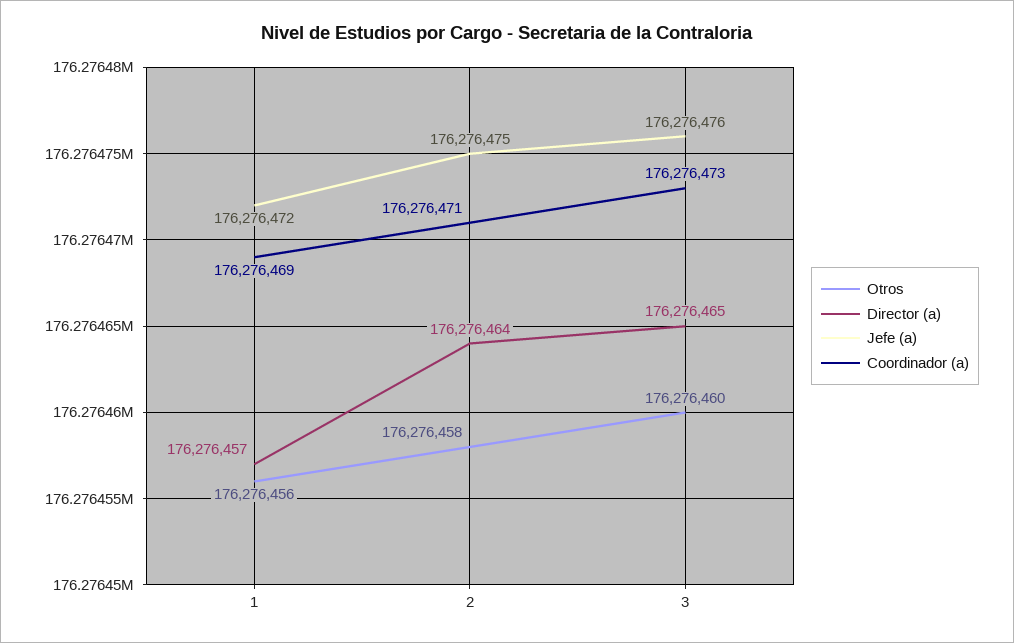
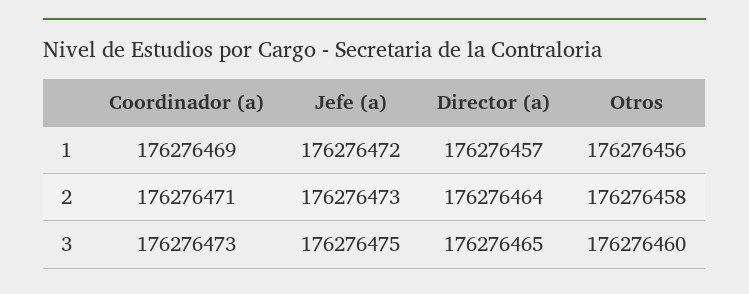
Jefe (a), 2: 176276475 -> 176276473
Jefe (a), 3: 176276476 -> 176276475

